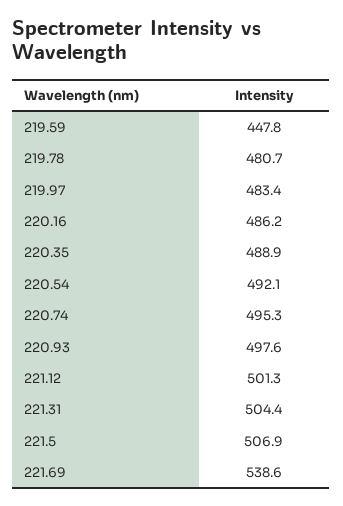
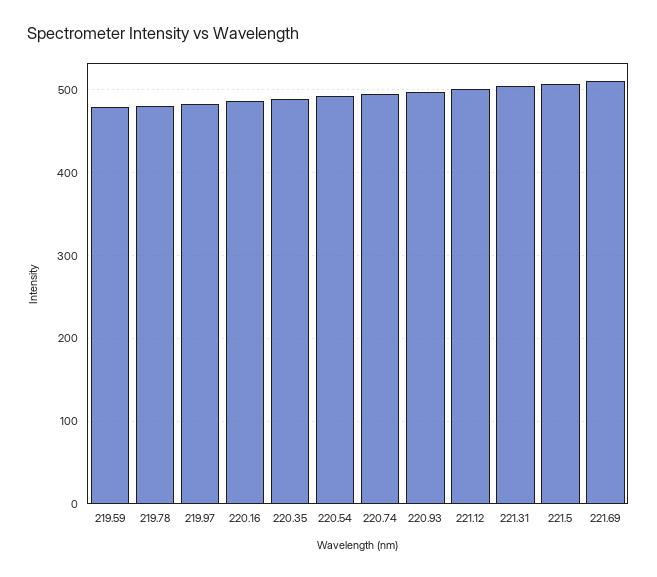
219.59: 447.8 -> 480
221.69: 538.6 -> 510

